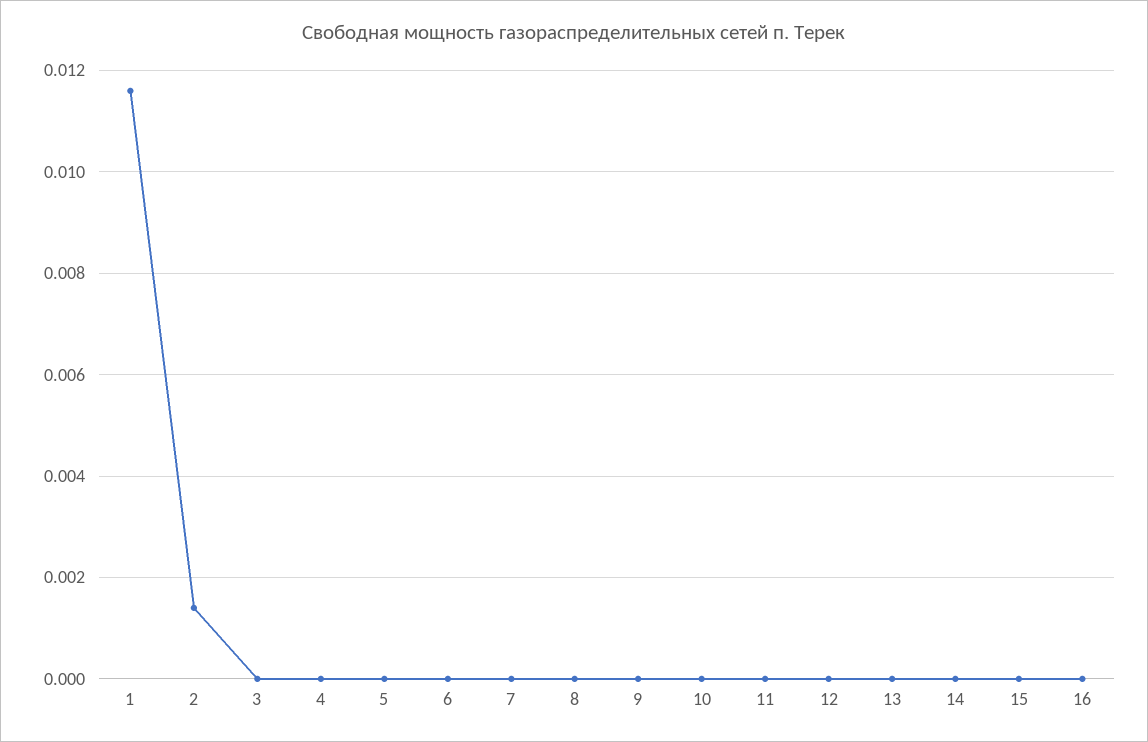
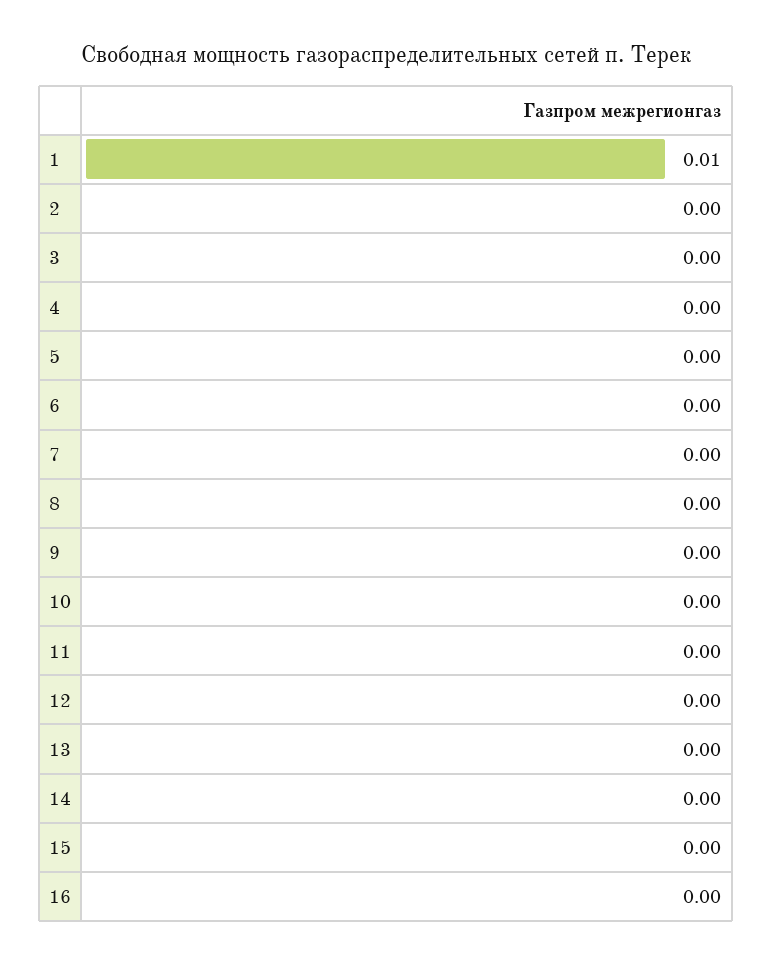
1: 0.0115 -> 0.01
2: 0.0015 -> 0

